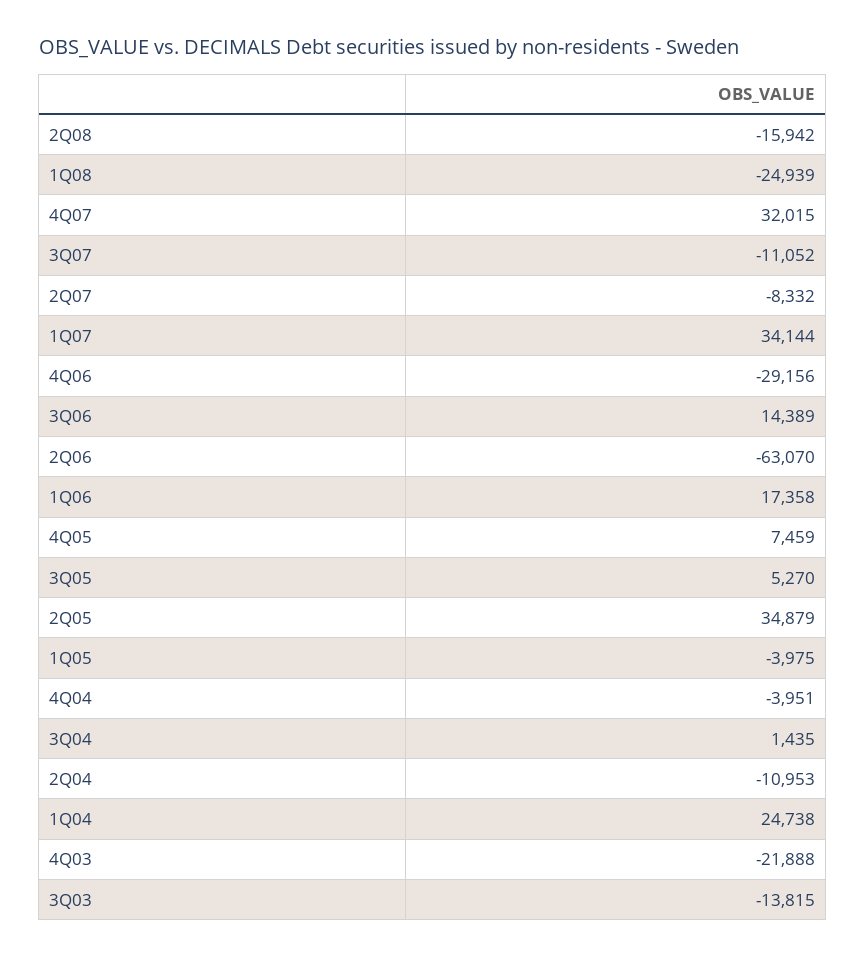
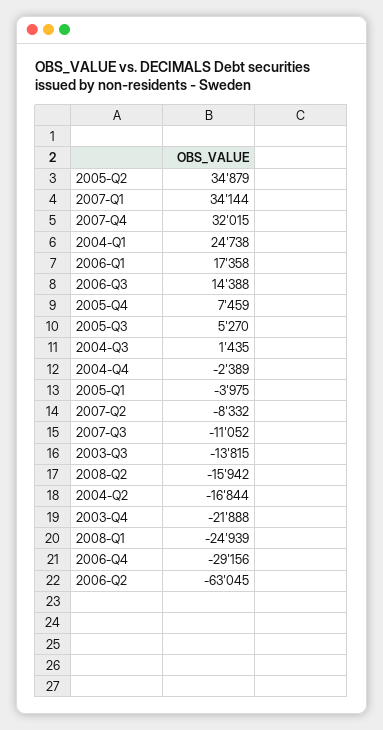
3Q06: 14389 -> 14388
2Q06: -63070 -> -63045
4Q04: -3951 -> -2389
2Q04: -10953 -> -16844

